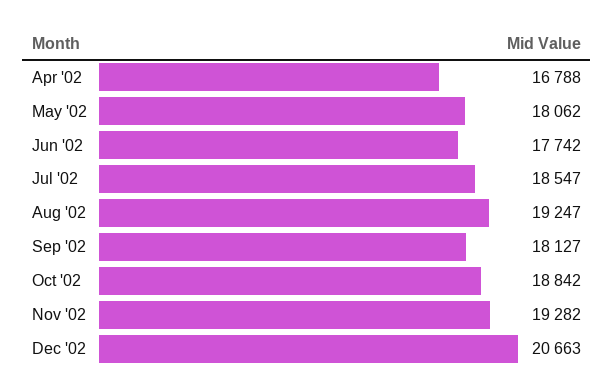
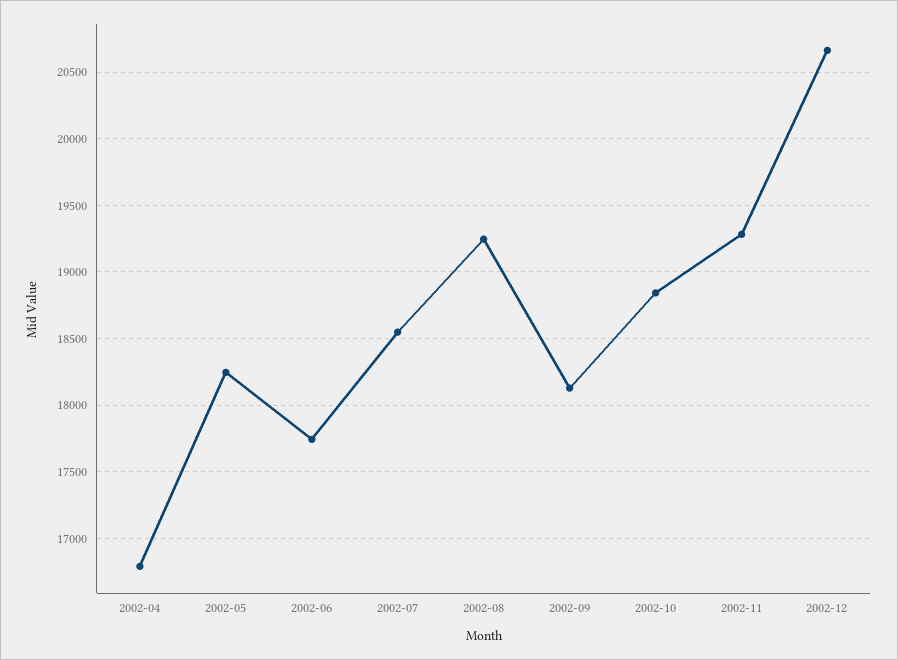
May '02: 18062 -> 18250

